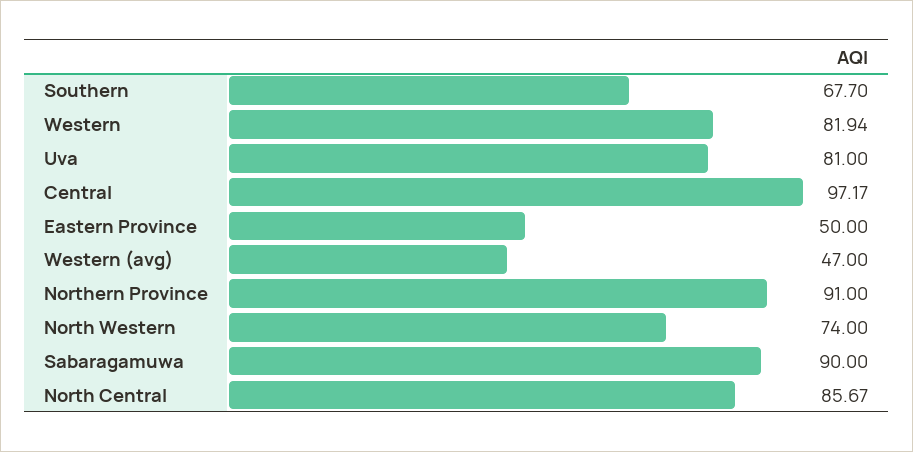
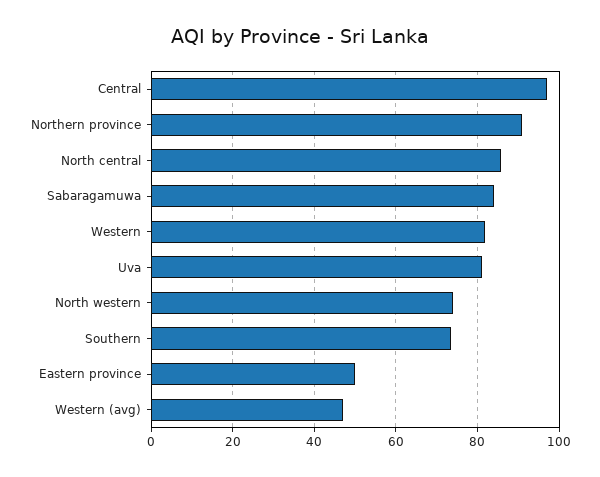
Southern: 67.7 -> 74
Sabaragamuwa: 90 -> 84

